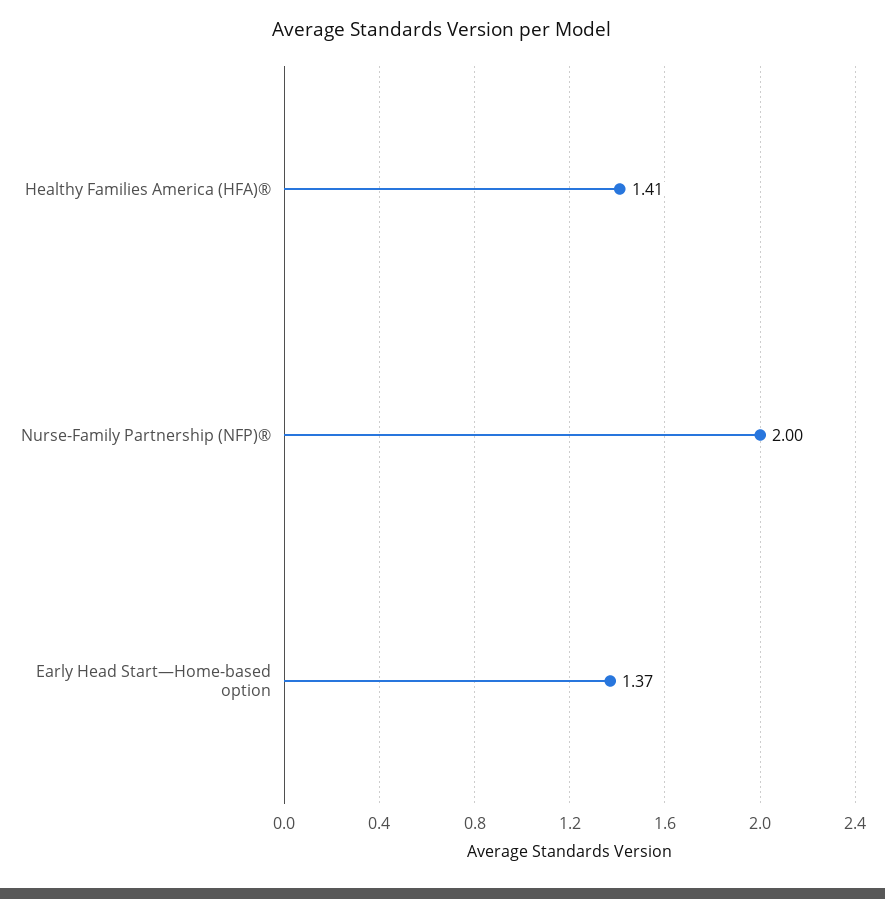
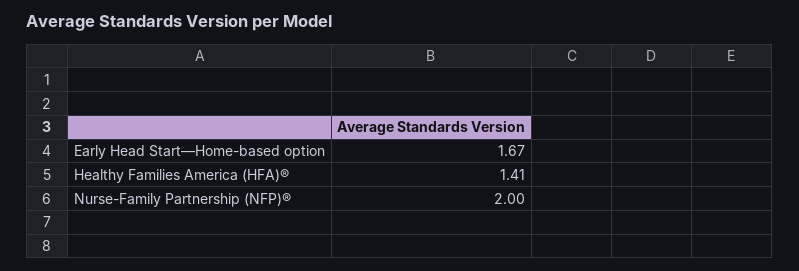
Early Head Start—Home-based option: 1.37 -> 1.67

